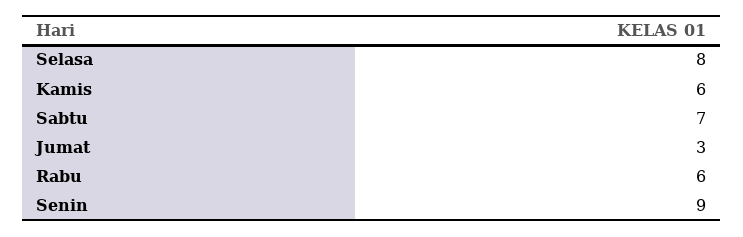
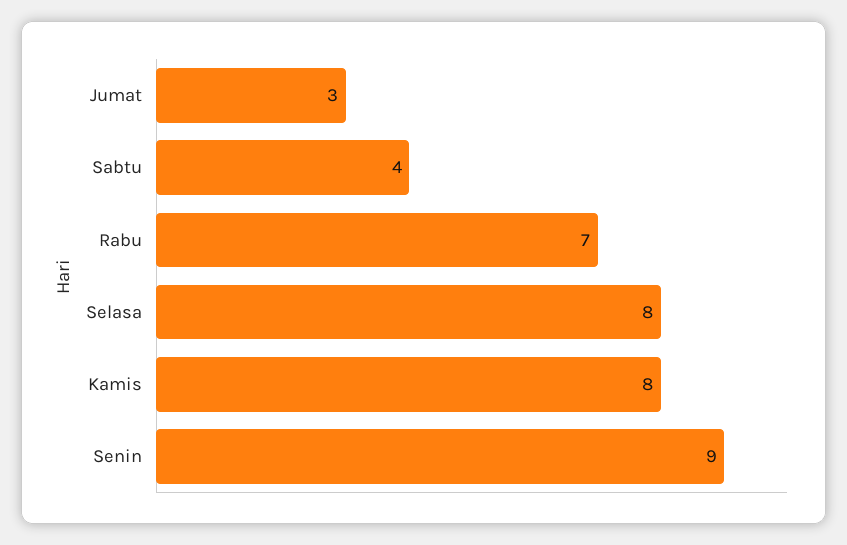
Kamis: 6 -> 8
Sabtu: 7 -> 4
Rabu: 6 -> 7

